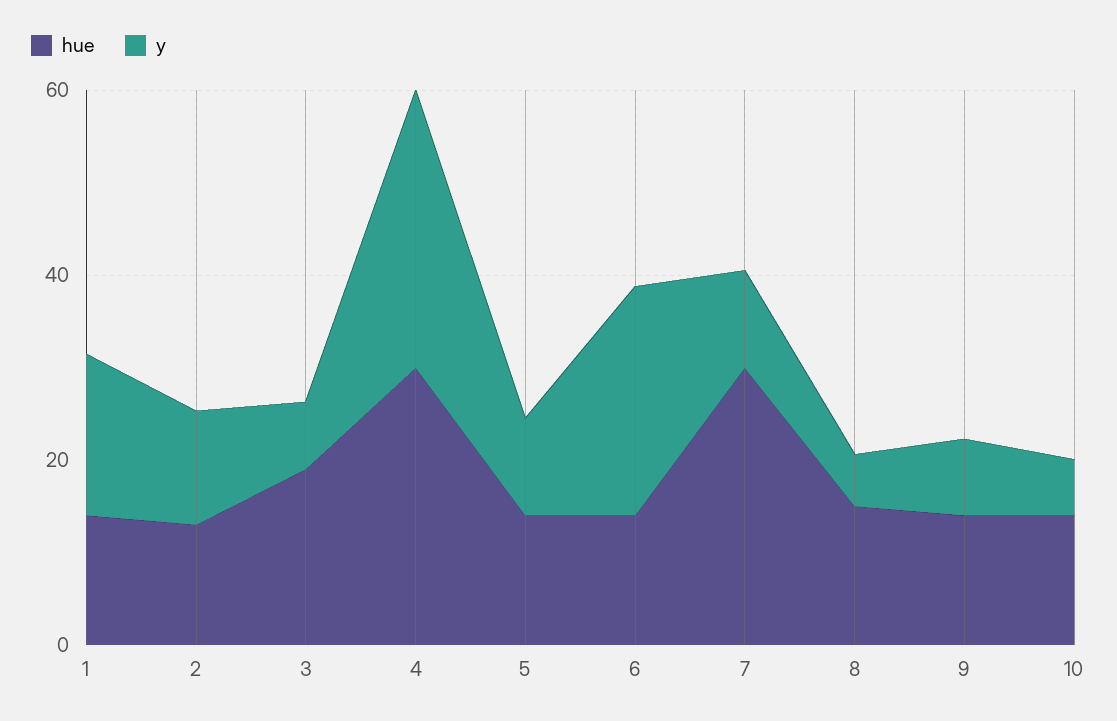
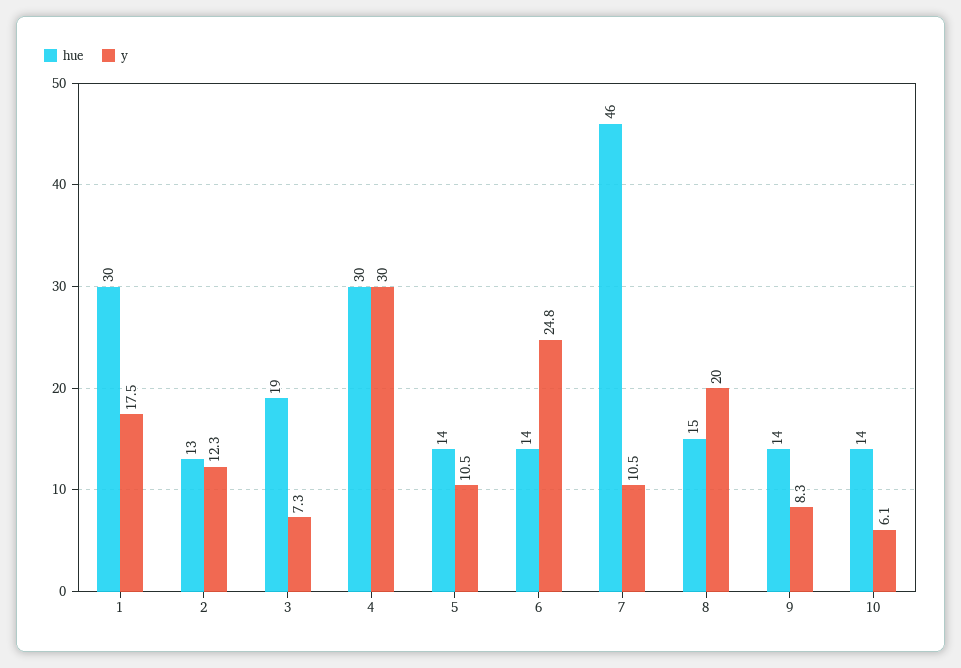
hue, 1: 15 -> 30
hue, 7: 30 -> 46
y, 8: 5 -> 20

